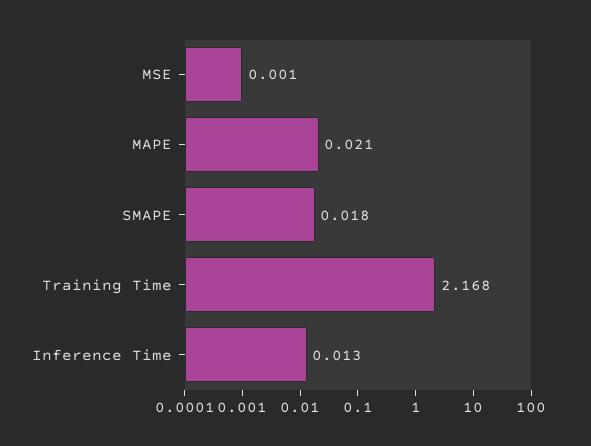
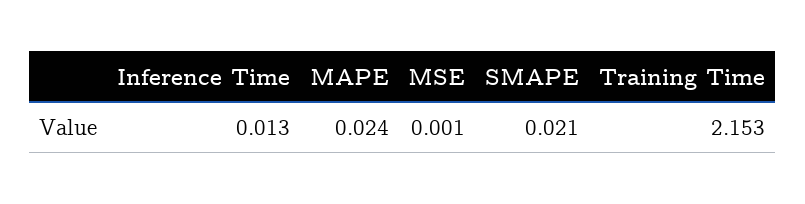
MAPE: 0.021 -> 0.024
SMAPE: 0.018 -> 0.021
Training Time: 2.168 -> 2.153

